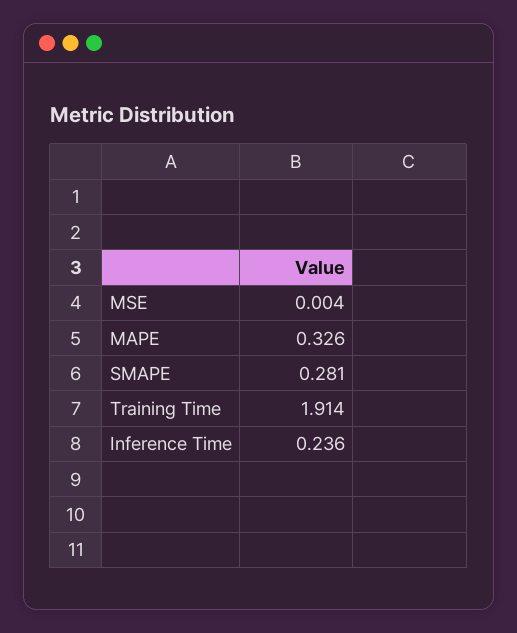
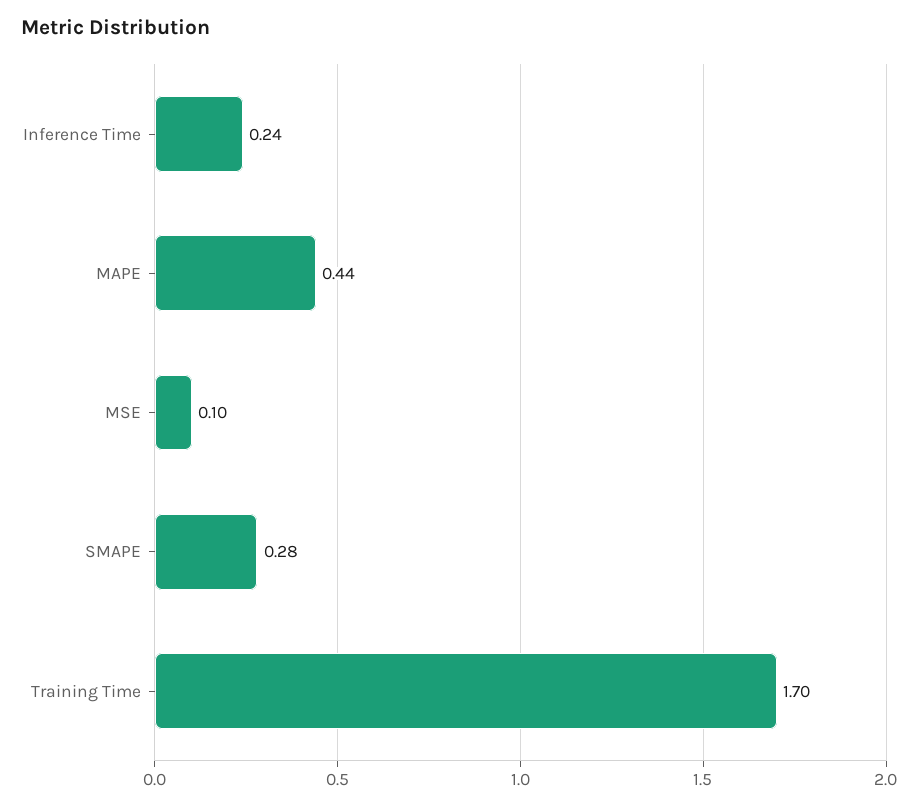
MSE: 0.004 -> 0.1
MAPE: 0.326 -> 0.44
Training Time: 1.914 -> 1.7

